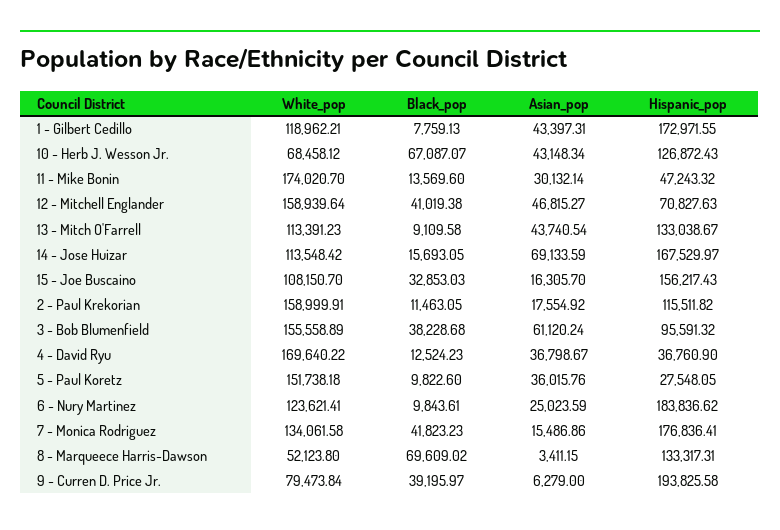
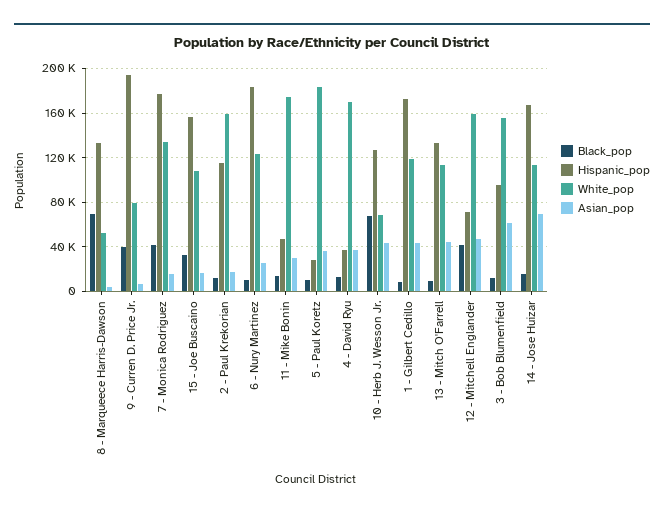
Black_pop, 3 - Bob Blumenfield: 38228.68 -> 10000
White_pop, 5 - Paul Koretz: 151738.18 -> 180000

